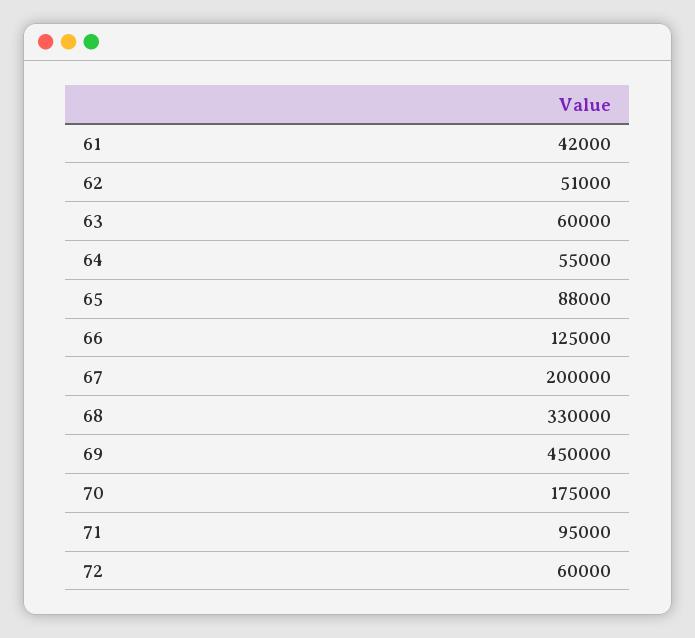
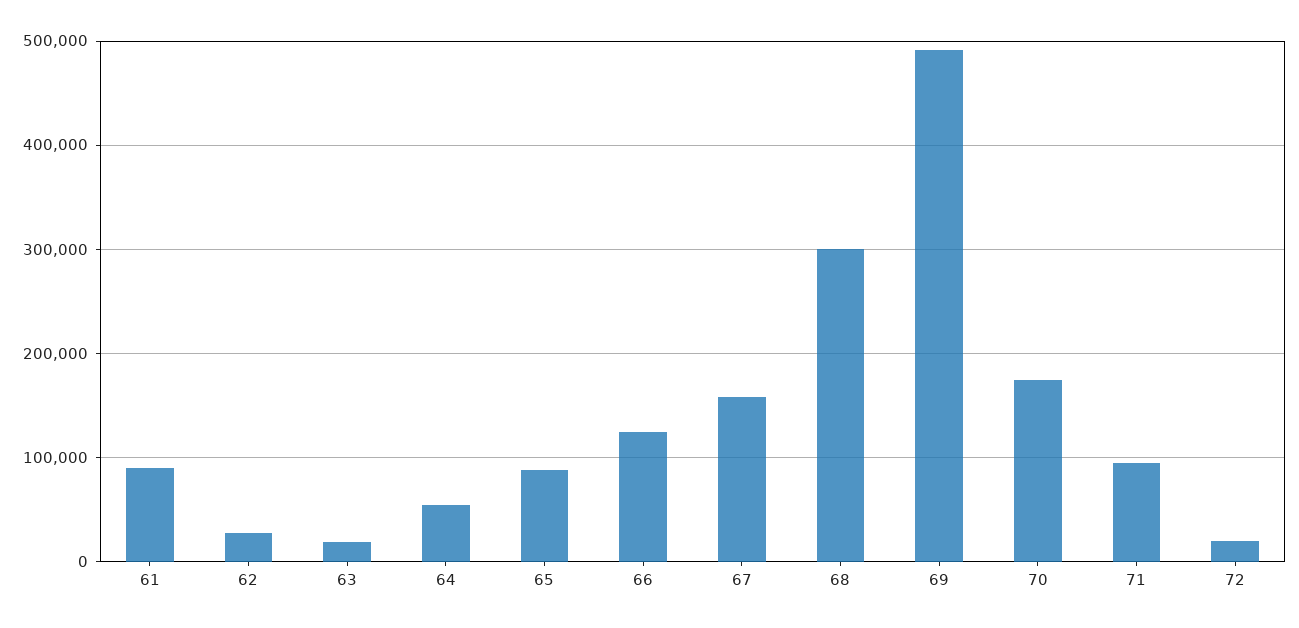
61: 42000 -> 90000
62: 51000 -> 30000
63: 60000 -> 20000
67: 200000 -> 160000
68: 330000 -> 300000
69: 450000 -> 490000
72: 60000 -> 20000

